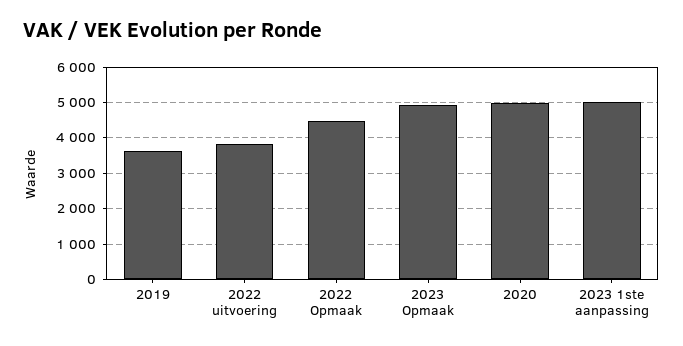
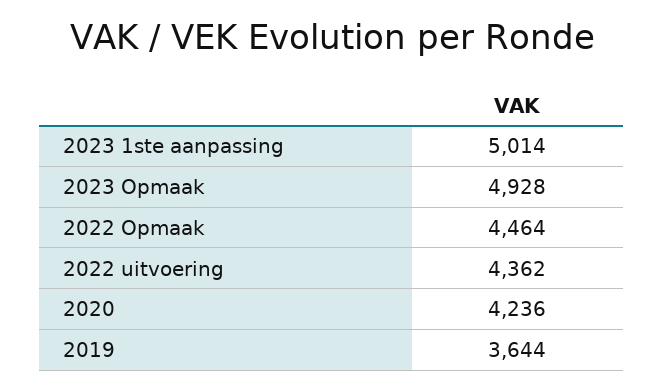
2022 uitvoering: 3800 -> 4362
2020: 5000 -> 4236

